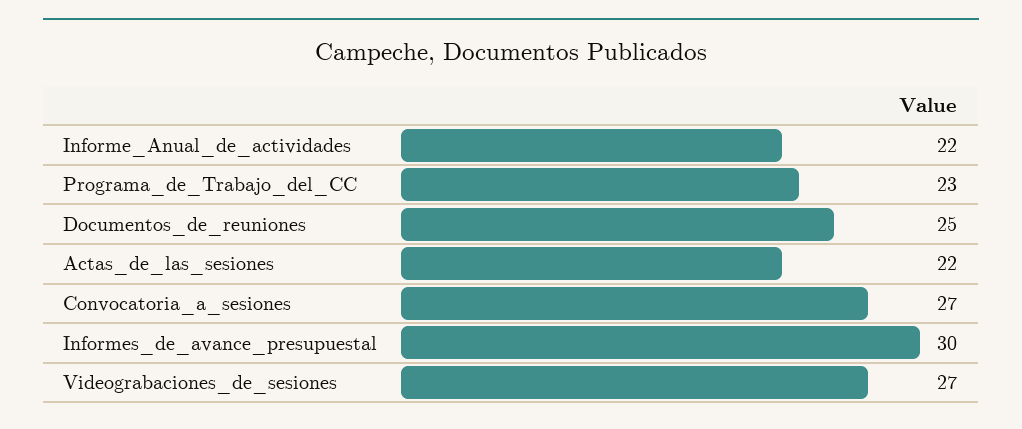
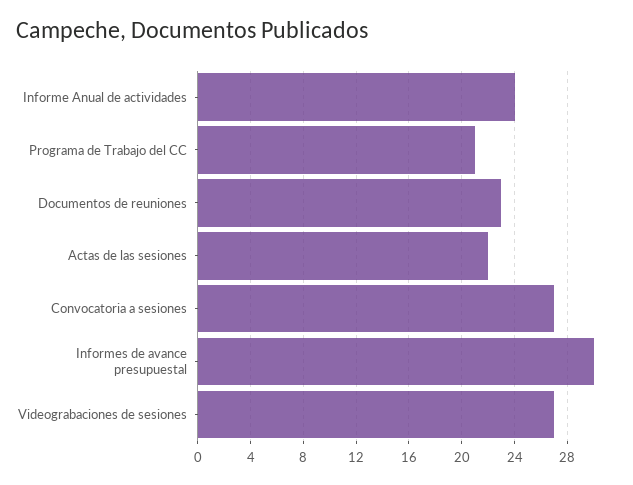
Informe_Anual_de_actividades: 22 -> 24
Programa_de_Trabajo_del_CC: 23 -> 21
Documentos_de_reuniones: 25 -> 23

